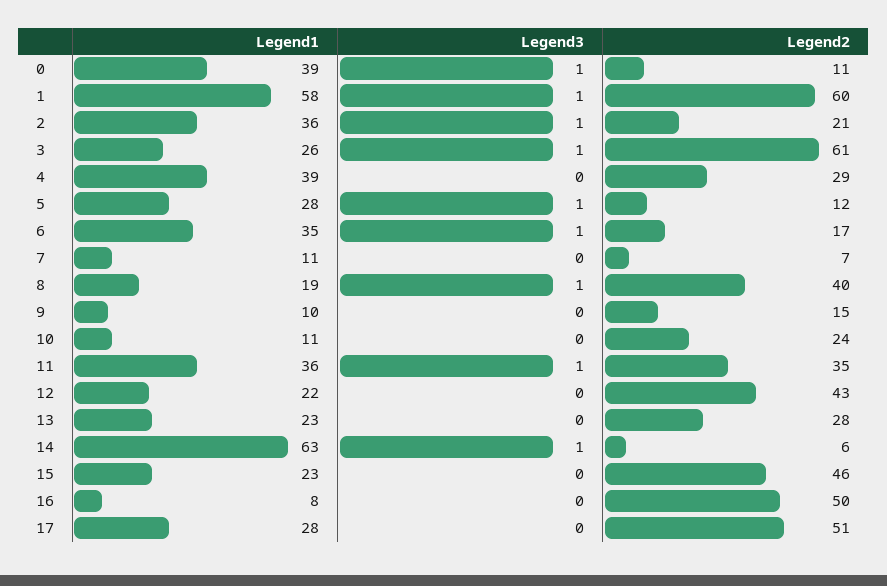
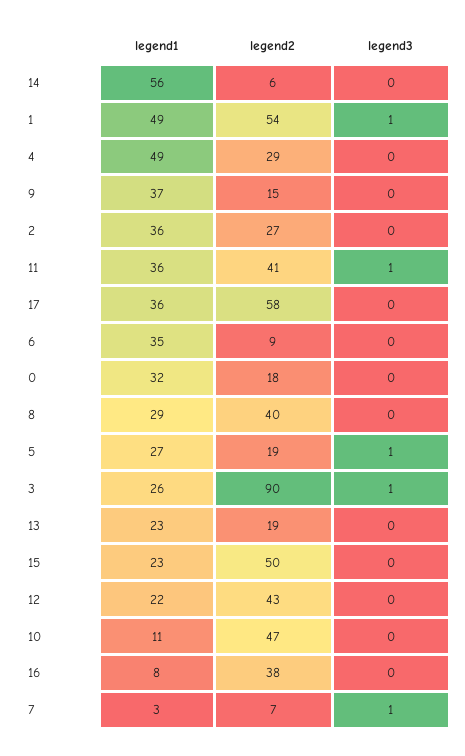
Legend1, 0: 39 -> 32
Legend3, 0: 1 -> 0
Legend2, 0: 11 -> 18
Legend1, 1: 58 -> 49
Legend2, 1: 60 -> 54
Legend3, 2: 1 -> 0
Legend2, 2: 21 -> 27
Legend2, 3: 61 -> 90
Legend1, 4: 39 -> 49
Legend1, 5: 28 -> 27
Legend2, 5: 12 -> 19
Legend3, 6: 1 -> 0
Legend2, 6: 17 -> 9
Legend1, 7: 11 -> 3
Legend3, 7: 0 -> 1
Legend1, 8: 19 -> 29
Legend3, 8: 1 -> 0
Legend1, 9: 10 -> 37
Legend2, 10: 24 -> 47
Legend2, 11: 35 -> 41
Legend2, 13: 28 -> 19
Legend1, 14: 63 -> 56
Legend3, 14: 1 -> 0
Legend2, 15: 46 -> 50
Legend2, 16: 50 -> 38
Legend1, 17: 28 -> 36
Legend2, 17: 51 -> 58

